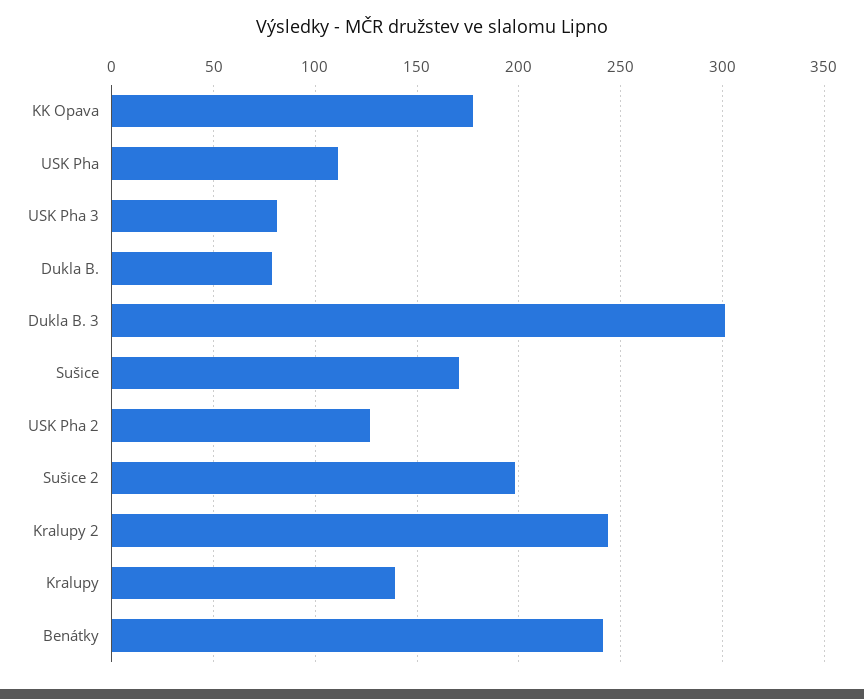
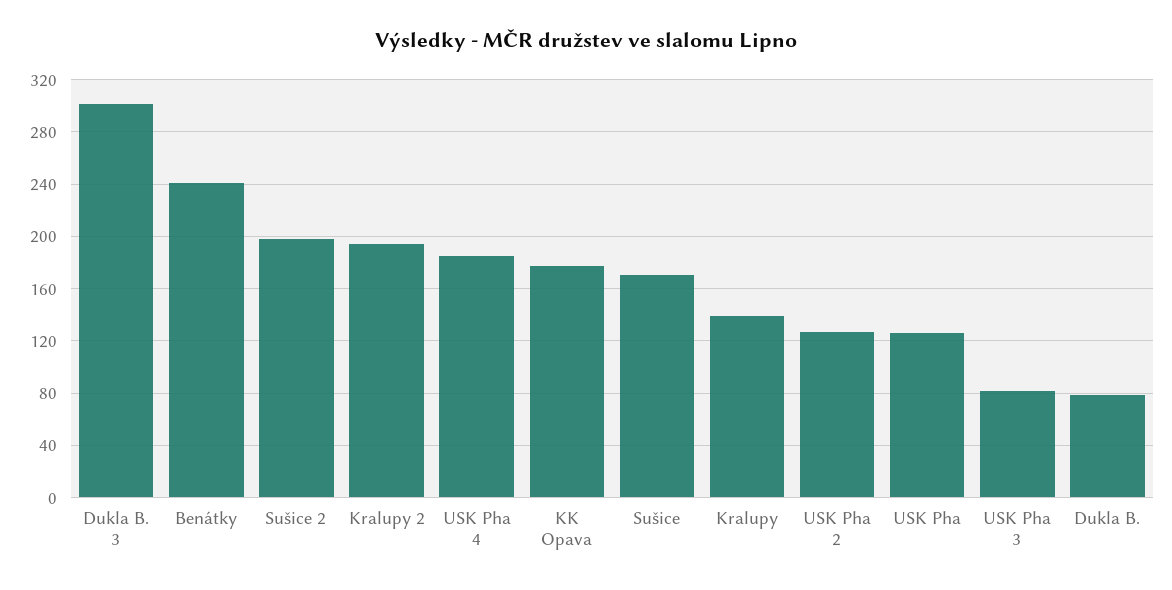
USK Pha: 110 -> 125
Kralupy 2: 245 -> 195
USK Pha 4: none -> 185

